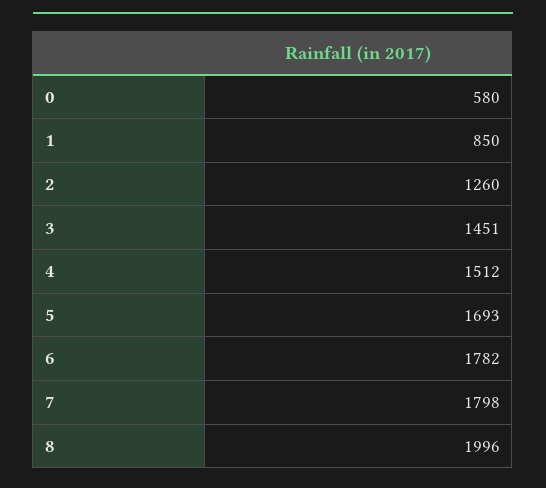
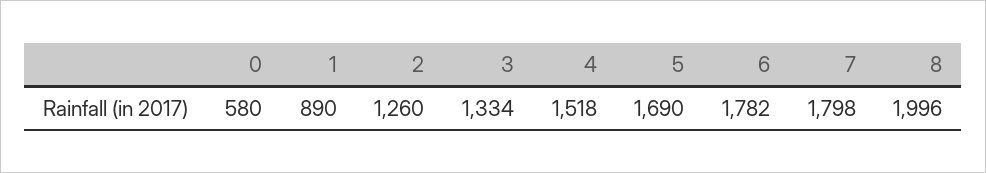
1: 850 -> 890
3: 1451 -> 1334
4: 1512 -> 1518
5: 1693 -> 1690

